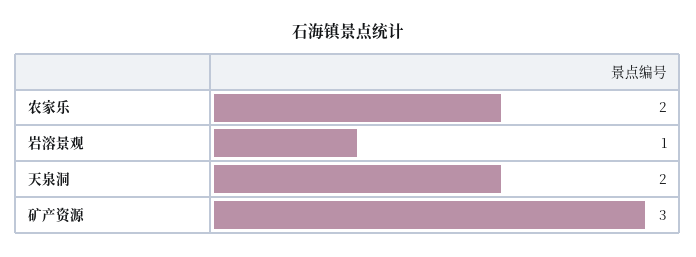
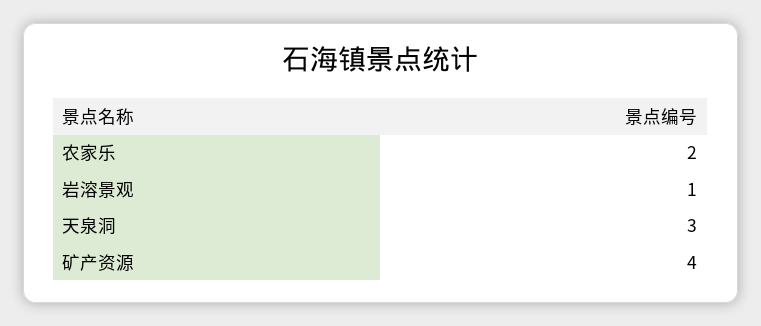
天泉洞: 2 -> 3
矿产资源: 3 -> 4

